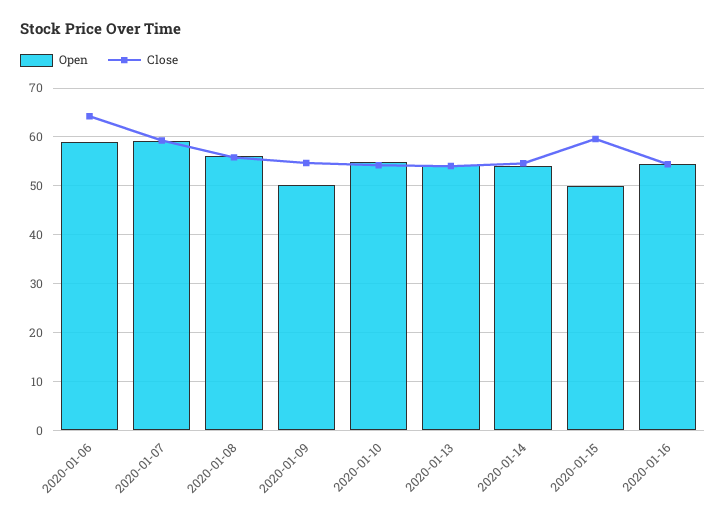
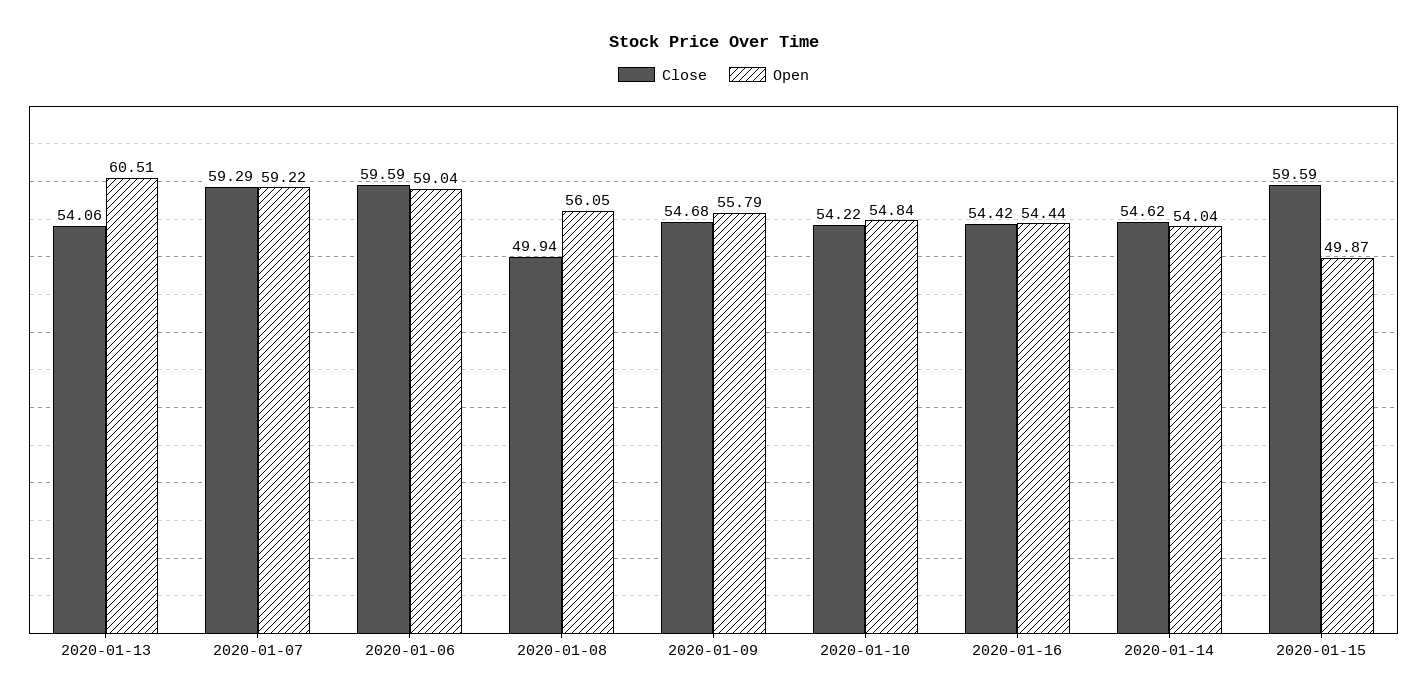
Close, 2020-01-06: 64 -> 59.59
Close, 2020-01-08: 56 -> 49.94
Open, 2020-01-09: 50 -> 55.79
Open, 2020-01-13: 54 -> 60.51

